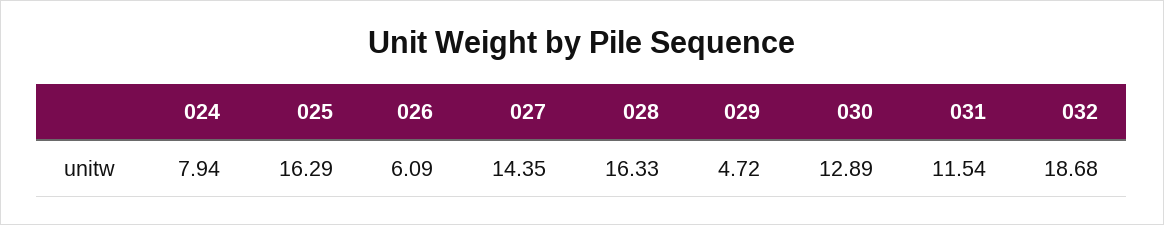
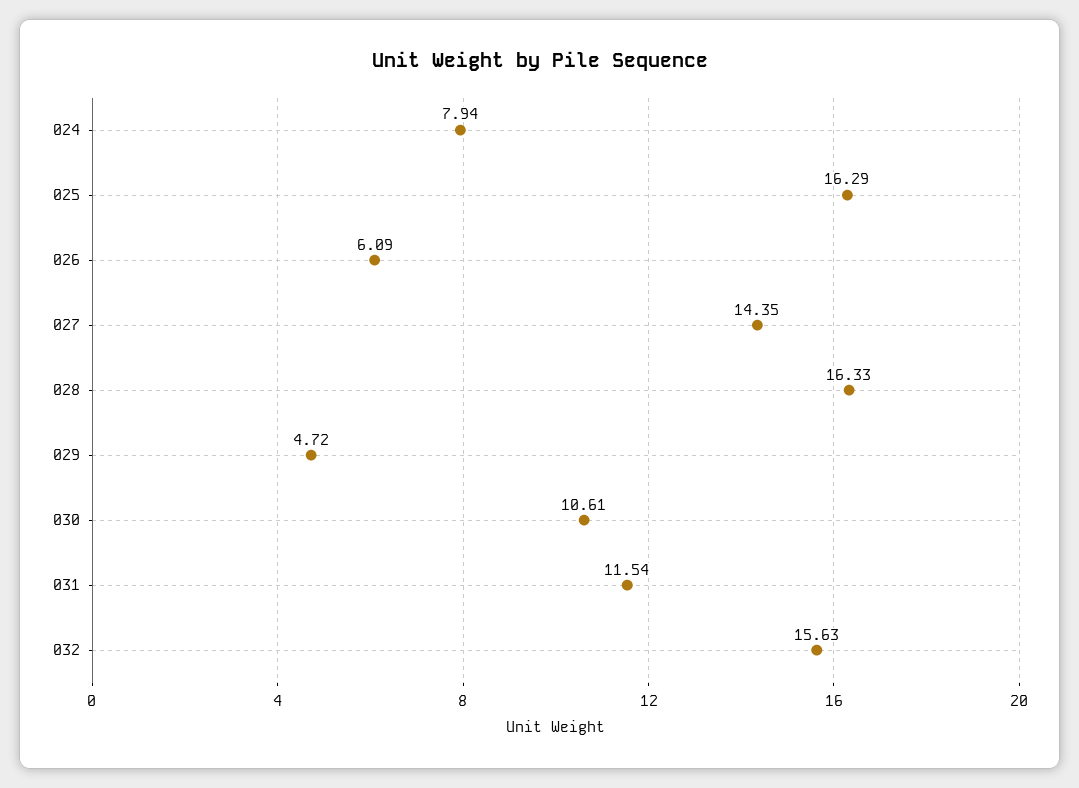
030: 12.89 -> 10.61
032: 18.68 -> 15.63

